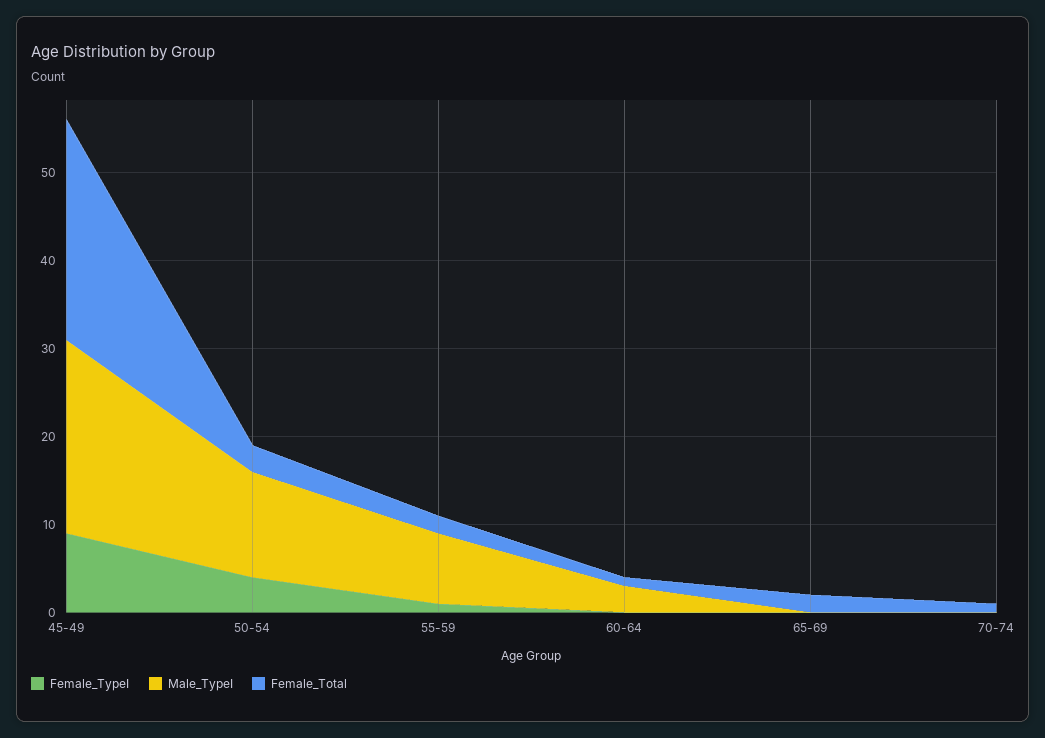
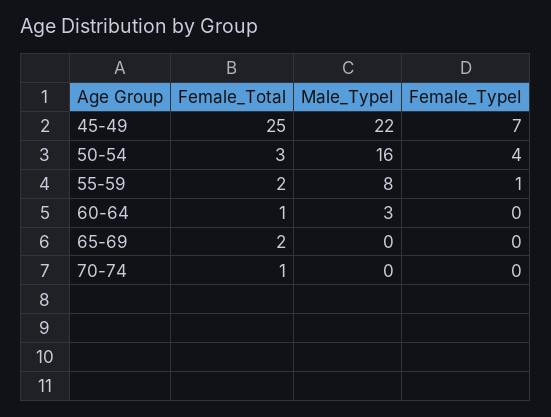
Female_TypeI, 45-49: 9 -> 7
Male_TypeI, 50-54: 12 -> 16

